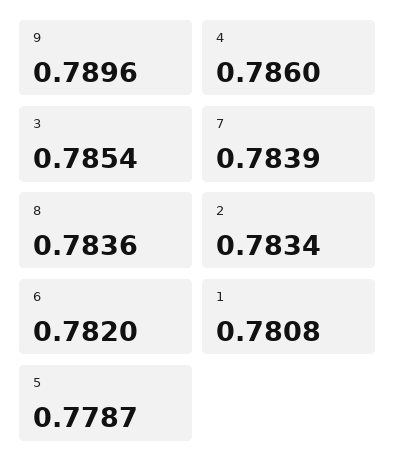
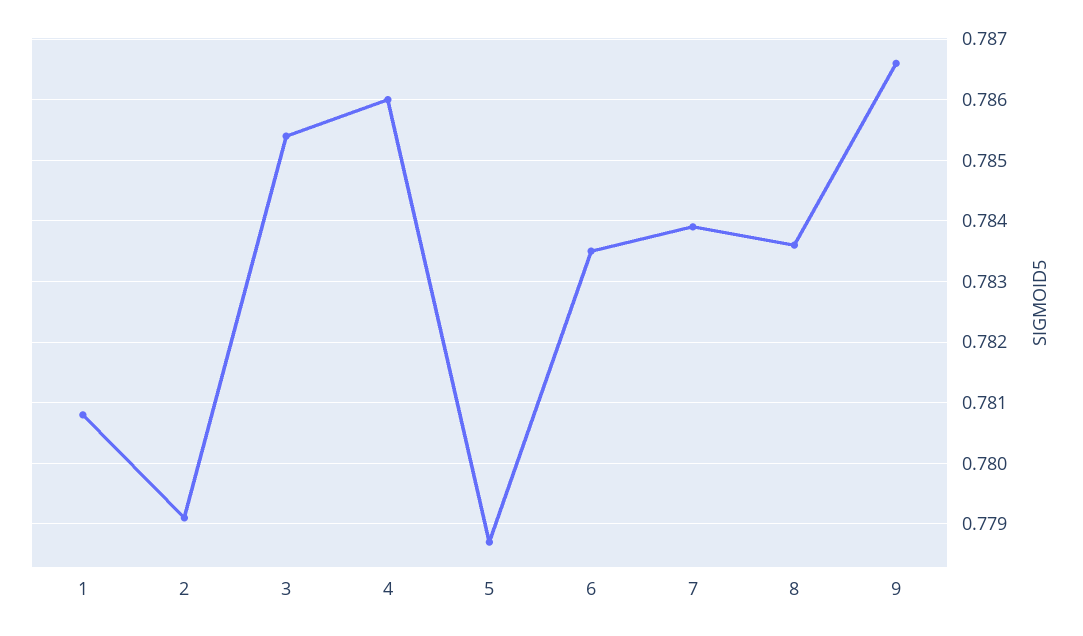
9: 0.7896 -> 0.7866
2: 0.7834 -> 0.7791
6: 0.782 -> 0.7835

